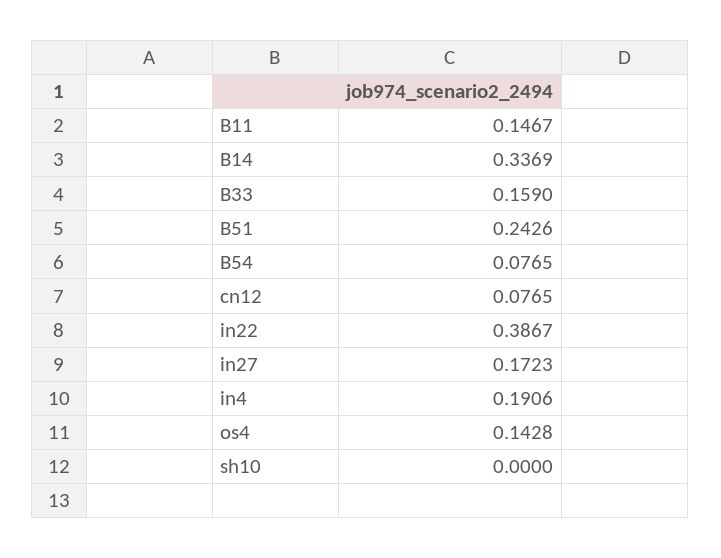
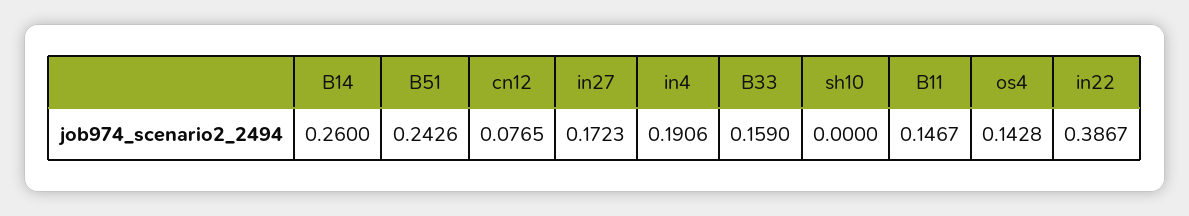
B14: 0.3369 -> 0.26
B54: 0.0765 -> none

